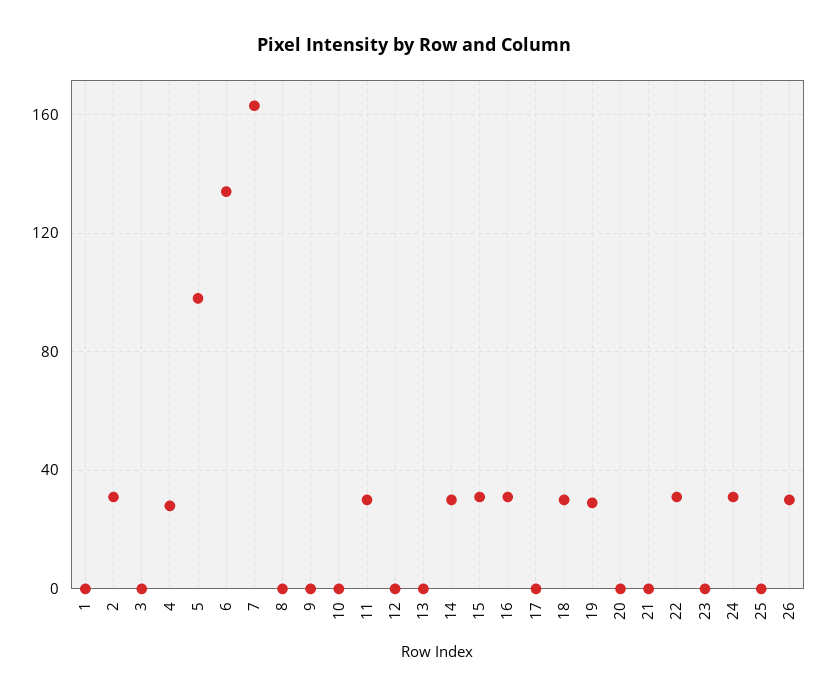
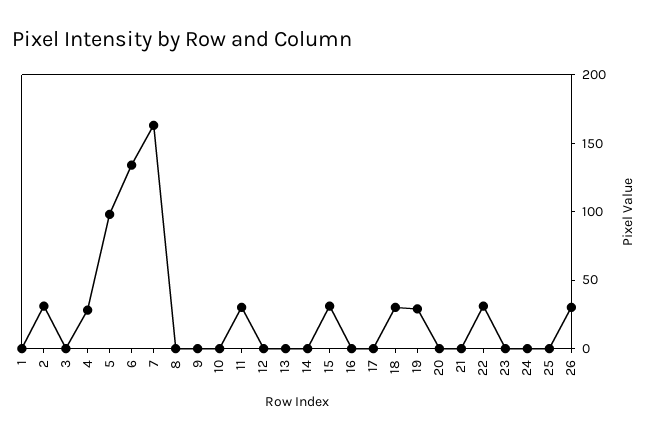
14: 30 -> 0
16: 30 -> 0
24: 30 -> 0

